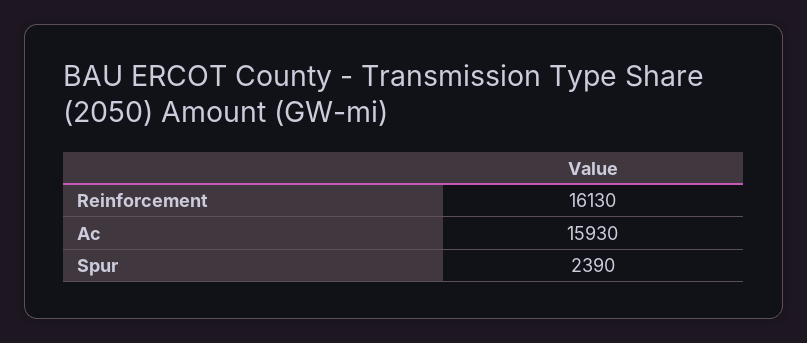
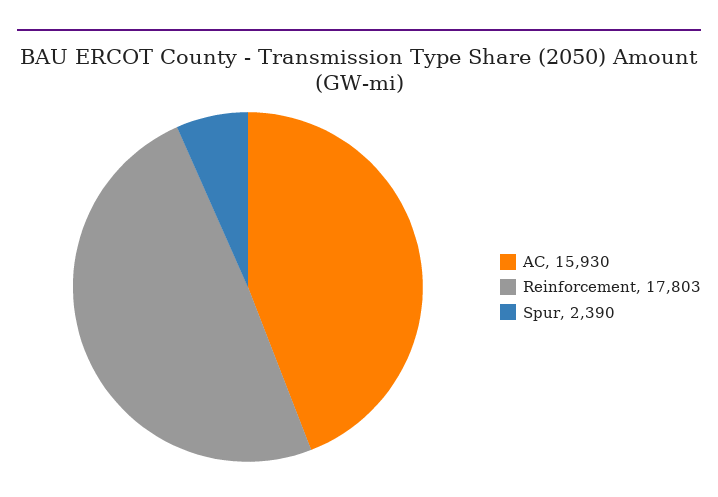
Reinforcement: 16130 -> 17803

